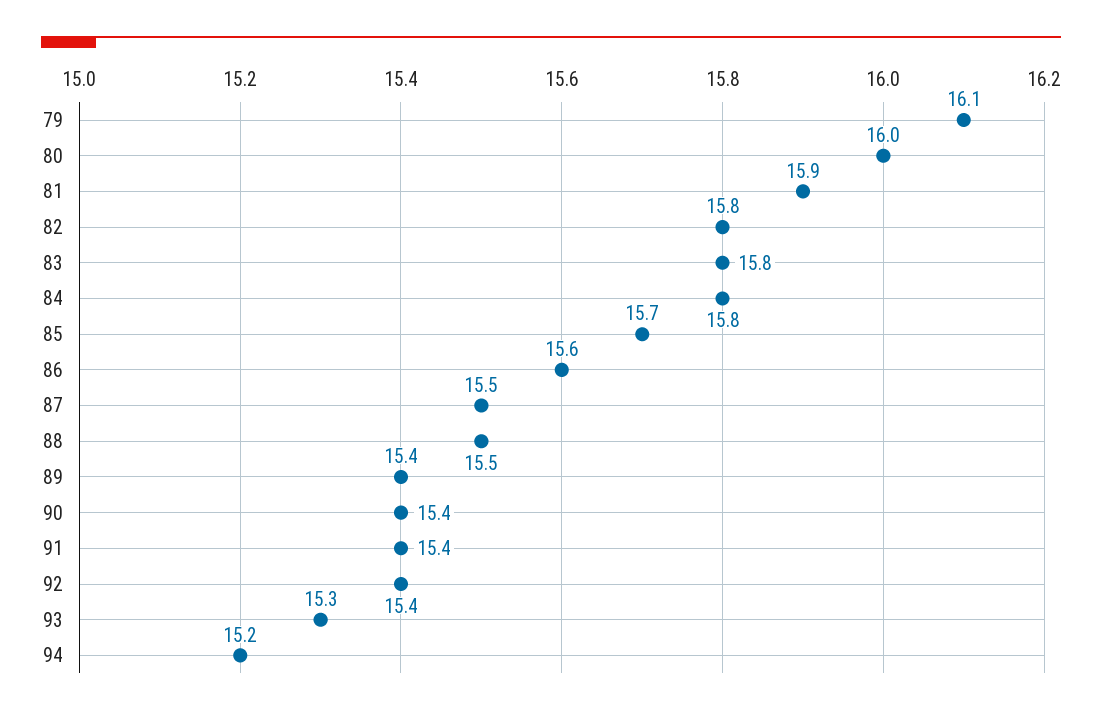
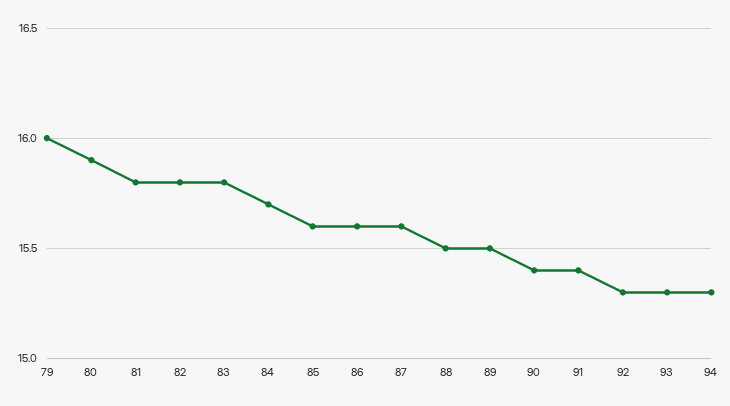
79: 16.1 -> 16
80: 16 -> 15.9
81: 15.9 -> 15.8
84: 15.8 -> 15.7
85: 15.7 -> 15.6
87: 15.5 -> 15.6
89: 15.4 -> 15.5
92: 15.4 -> 15.3
94: 15.2 -> 15.3

